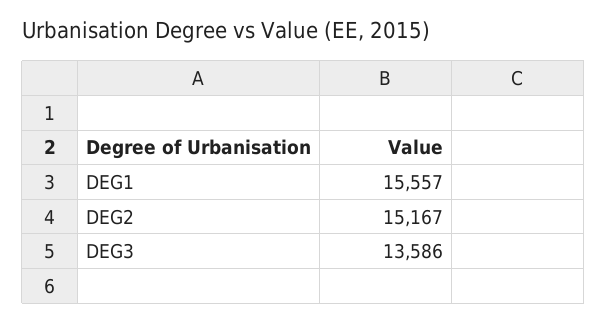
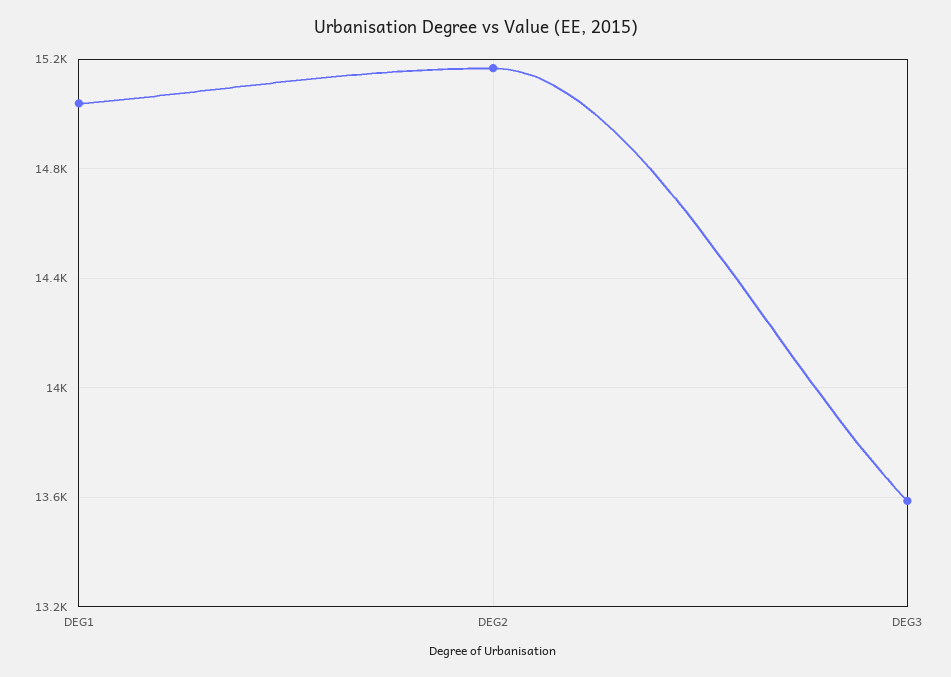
DEG1: 15557 -> 15050

